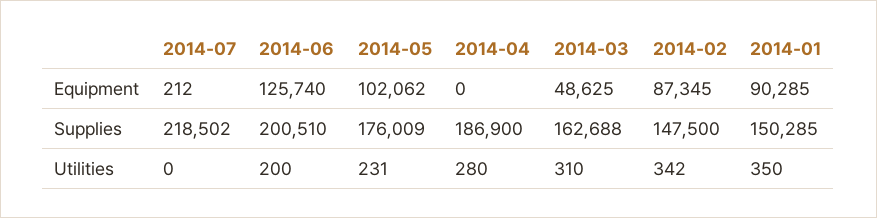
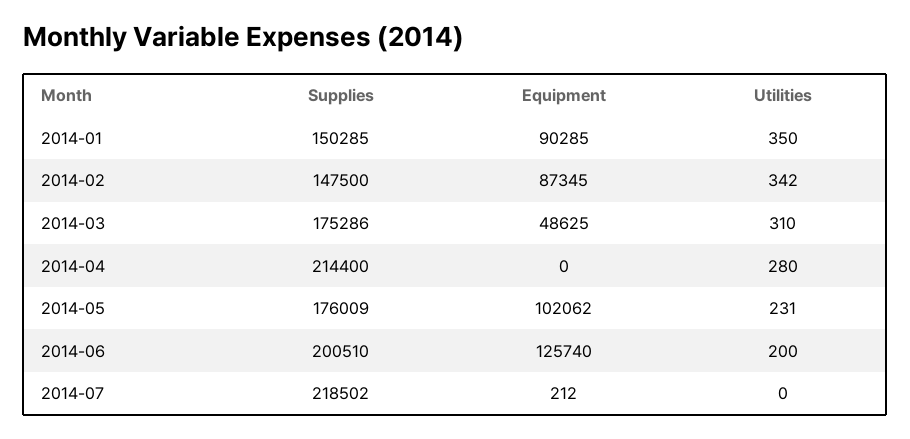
2014-04, Supplies: 186900 -> 214400
2014-03, Supplies: 162688 -> 175286

